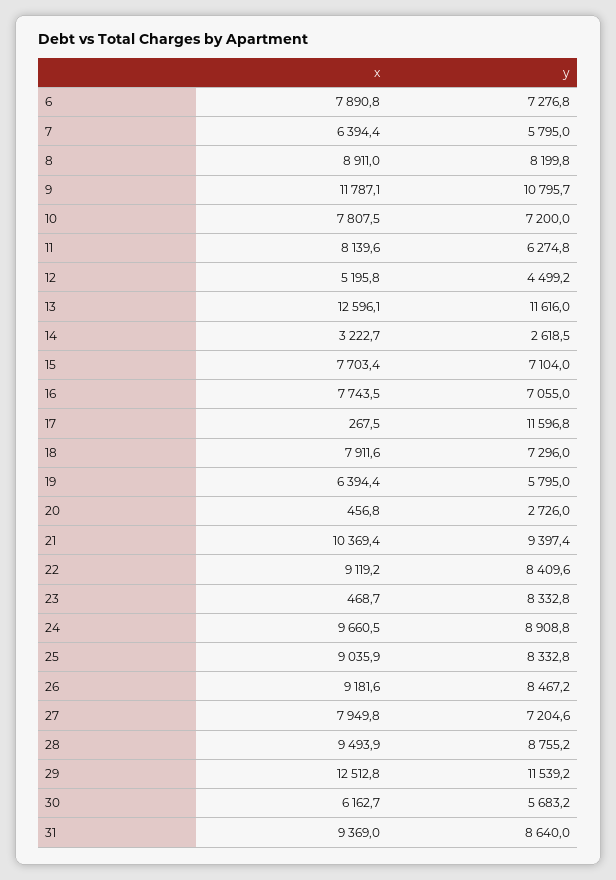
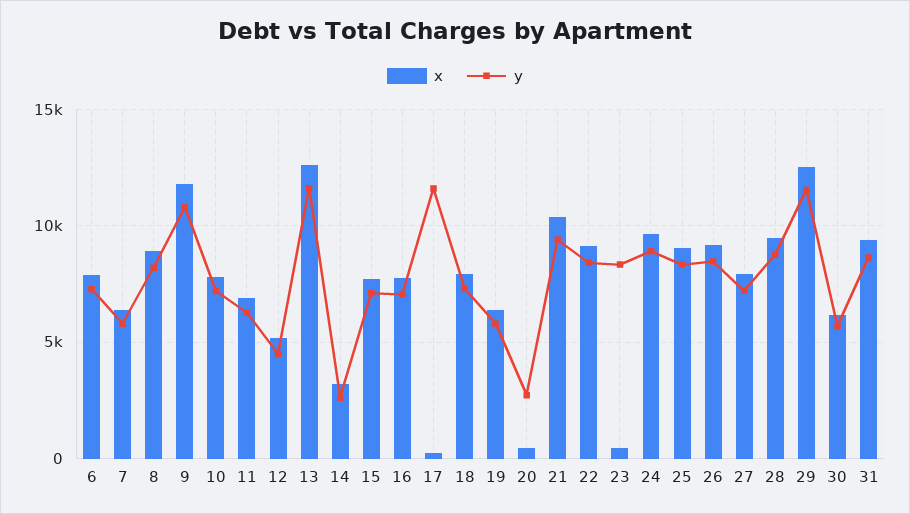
x, 11: 8139.6 -> 7000

